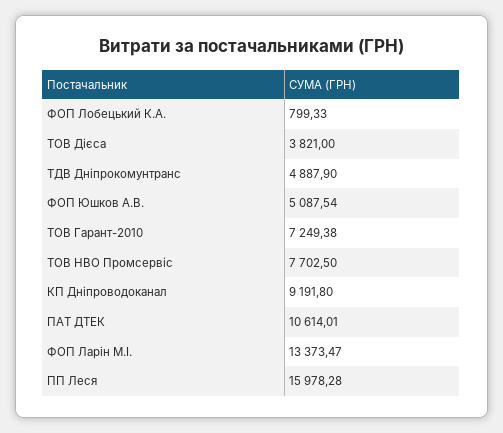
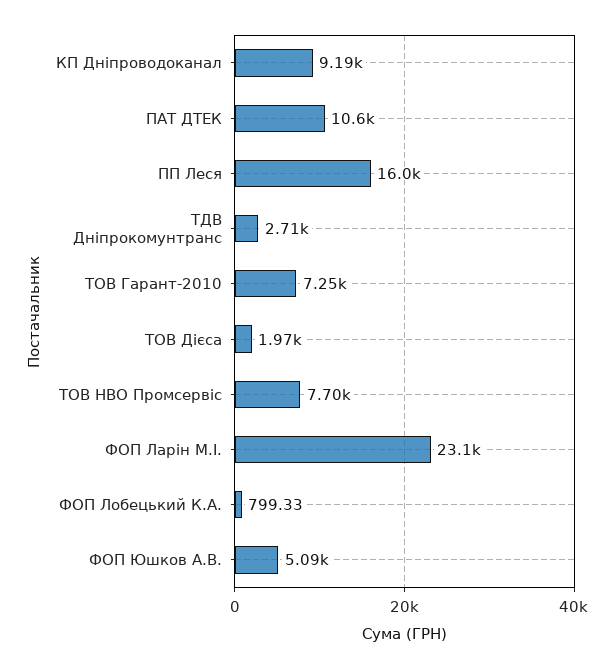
ТОВ Дієса: 3821 -> 1970
ТДВ Дніпрокомунтранс: 4887.9 -> 2710
ФОП Ларін М.І.: 13373.47 -> 23100

